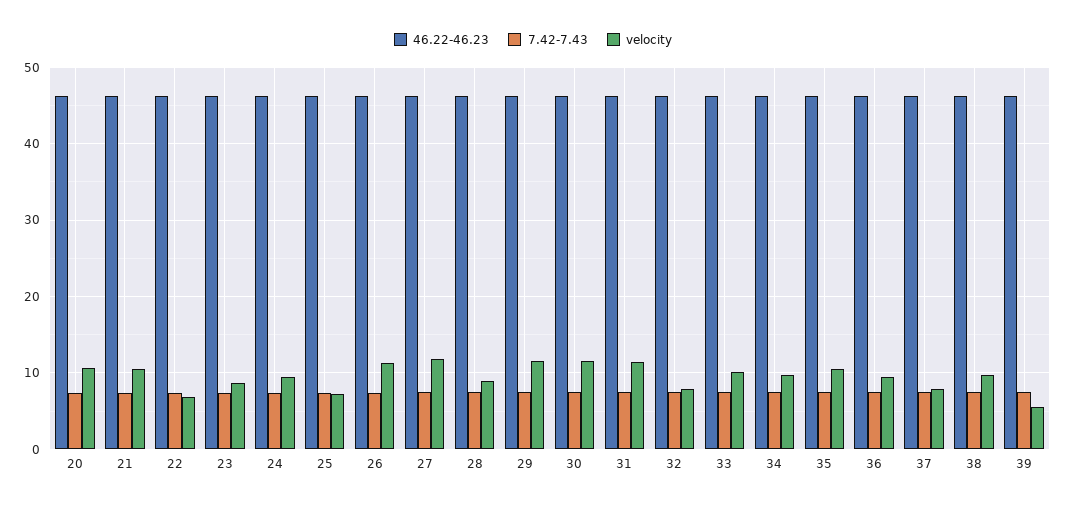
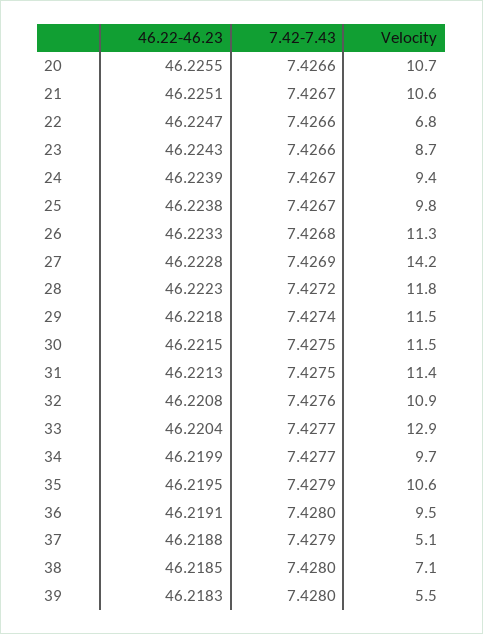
velocity, 25: 7 -> 9.8
velocity, 27: 12 -> 14.2
velocity, 28: 9 -> 11.8
velocity, 32: 8 -> 10.9
velocity, 33: 10 -> 12.9
velocity, 37: 8 -> 5.1
velocity, 38: 10 -> 7.1

